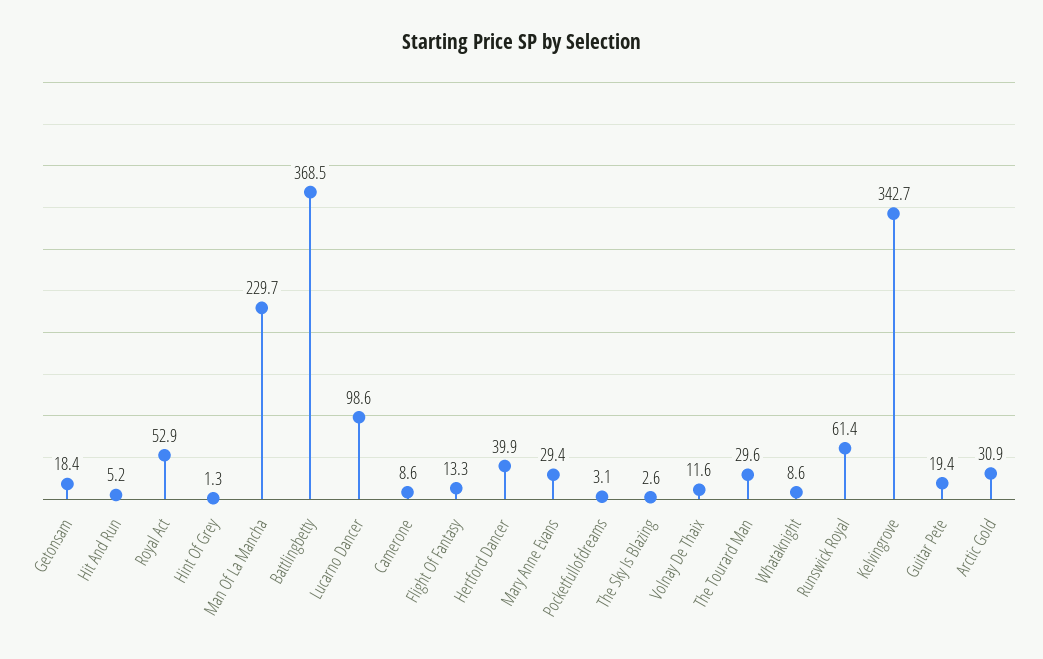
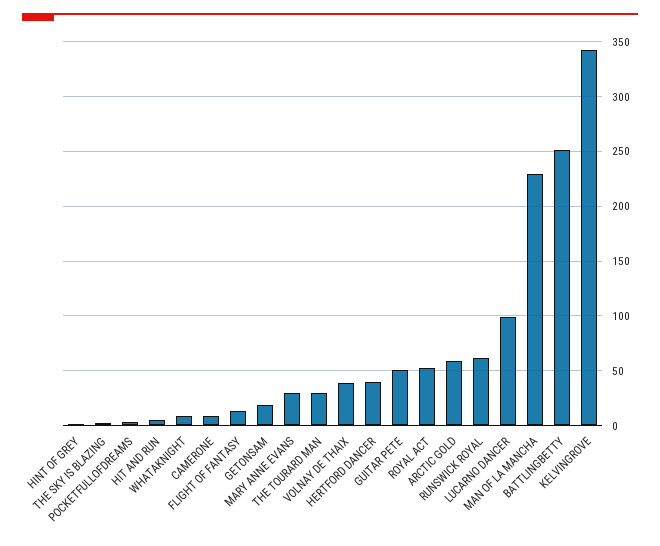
Battlingbetty: 368.5 -> 250
Volnay De Thaix: 11.6 -> 40
Guitar Pete: 19.4 -> 50
Arctic Gold: 30.9 -> 60

